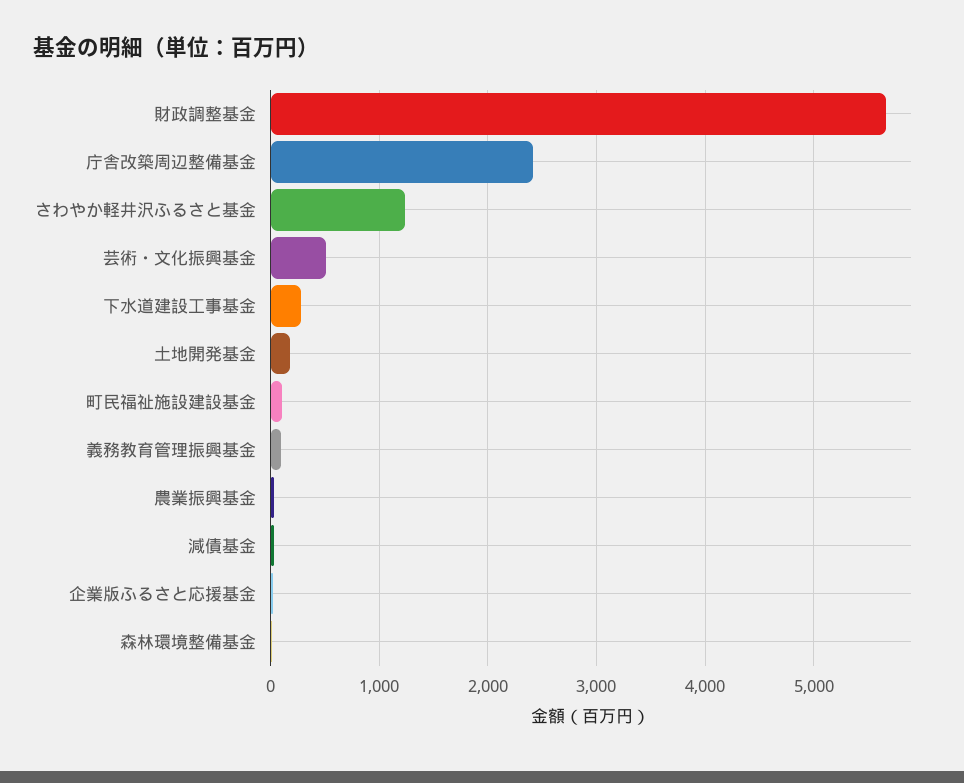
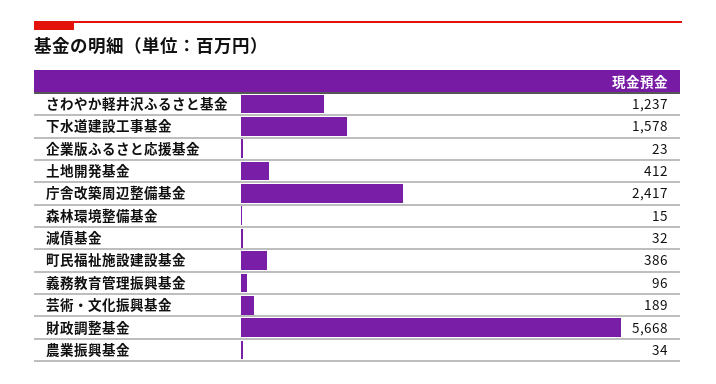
芸術・文化振興基金: 500 -> 189
下水道建設工事基金: 300 -> 1578
土地開発基金: 200 -> 412
町民福祉施設建設基金: 100 -> 386

